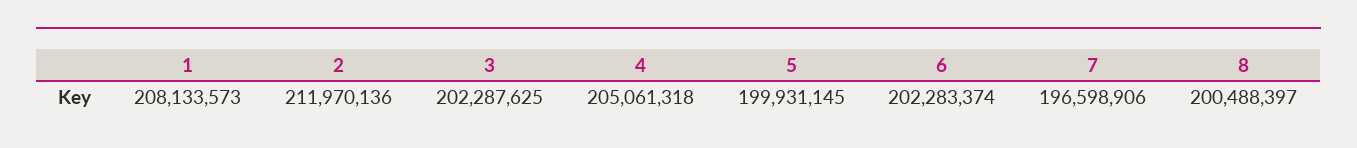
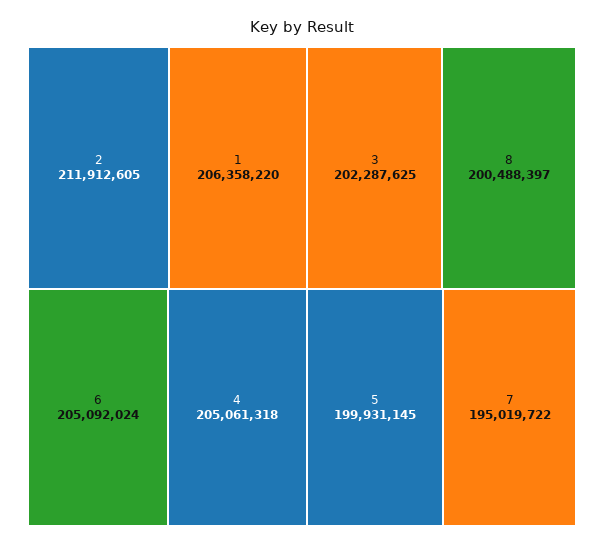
1: 208133573 -> 206358220
2: 211970136 -> 211912605
6: 202283374 -> 205092024
7: 196598906 -> 195019722

